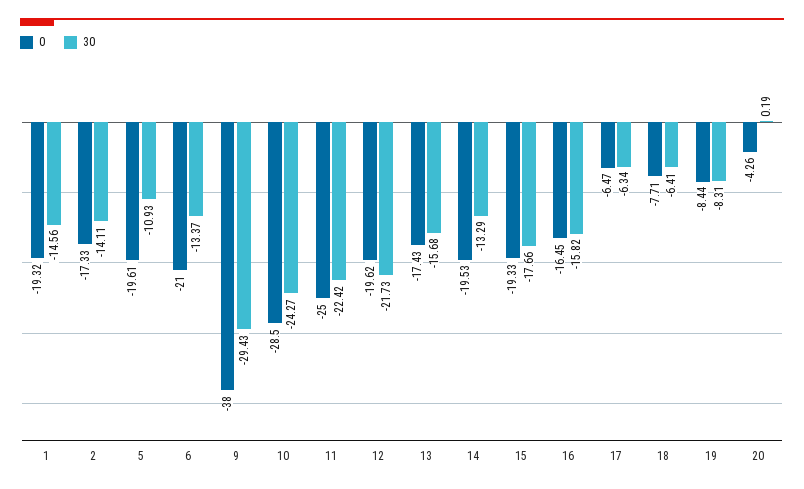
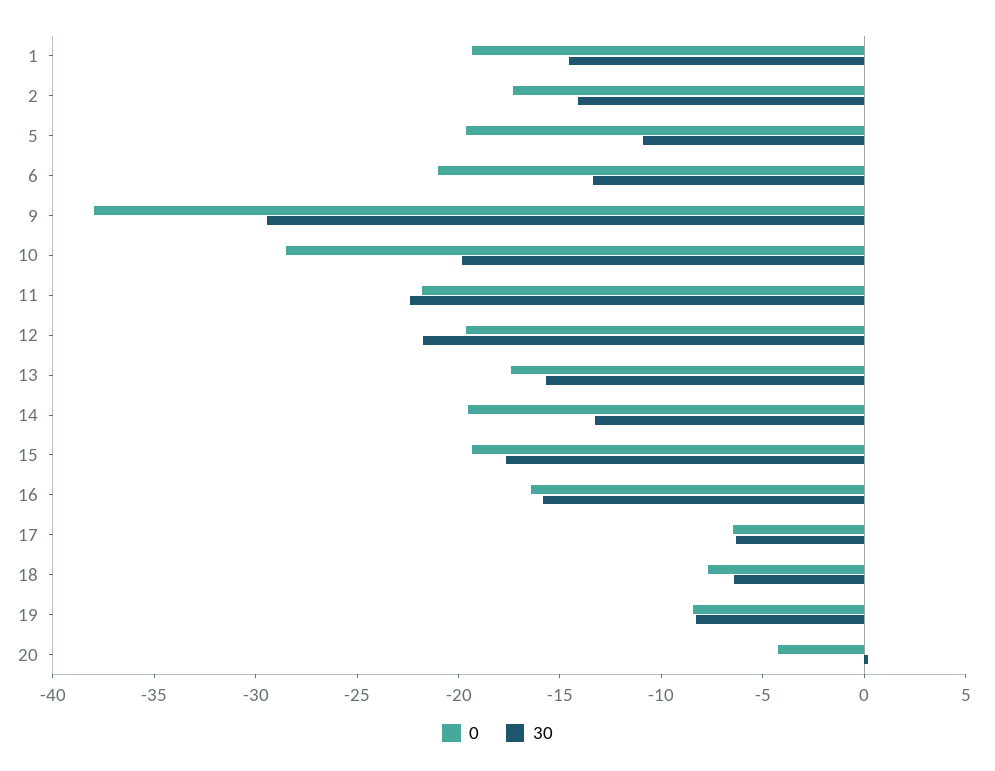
30, 10: -24.27 -> -20
0, 11: -25 -> -22

